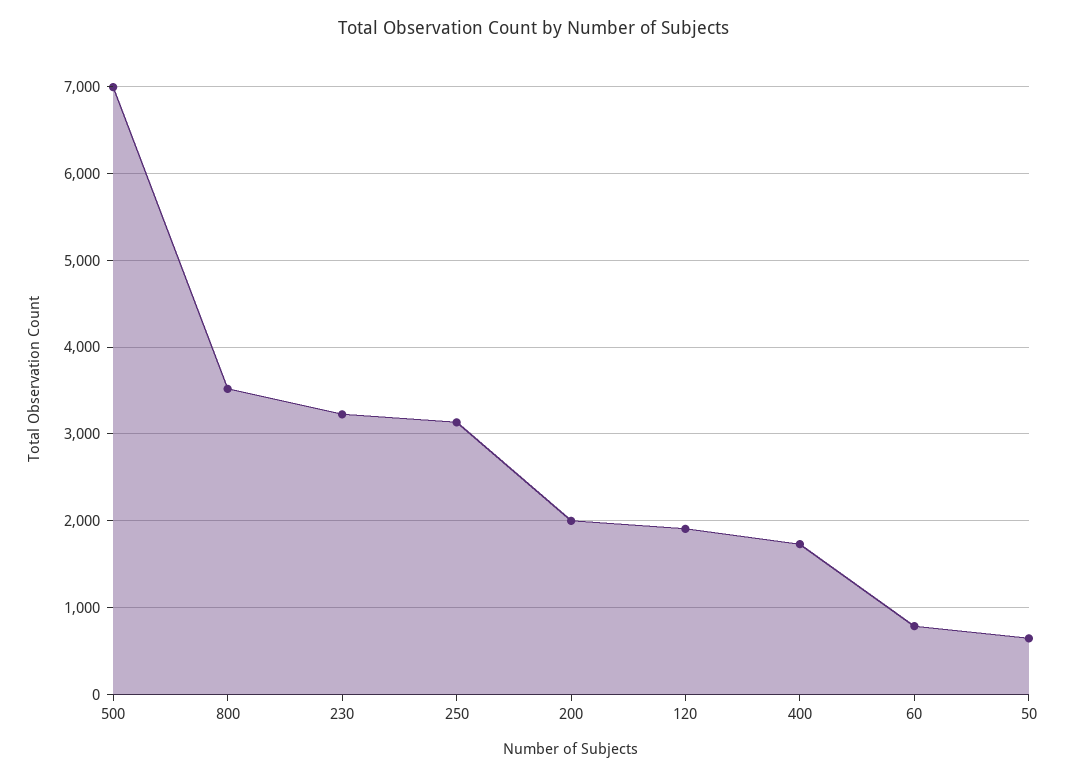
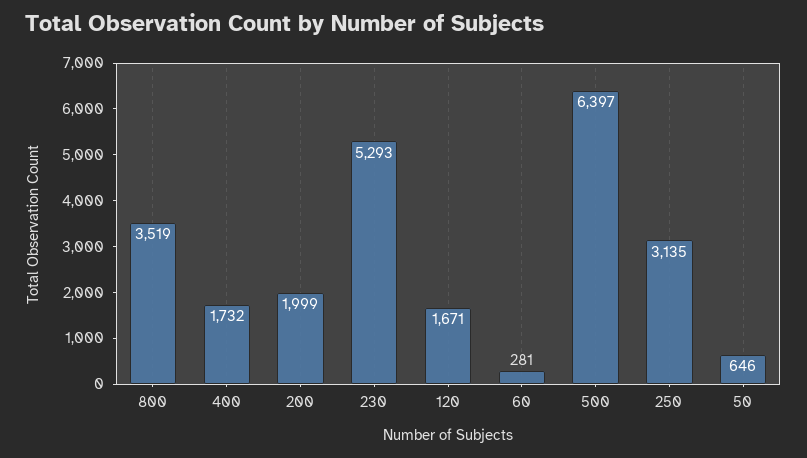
500: 7000 -> 6397
230: 3200 -> 5293
120: 1900 -> 1671
60: 800 -> 281

